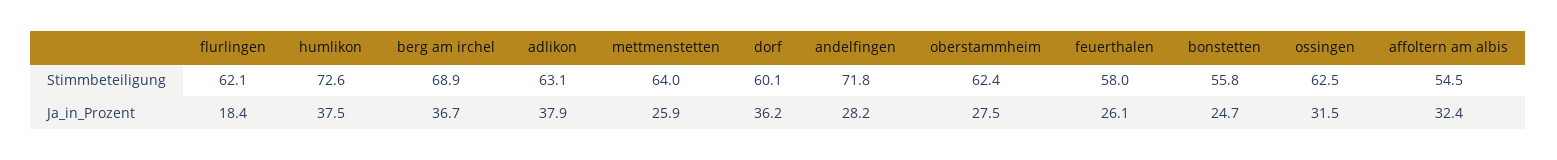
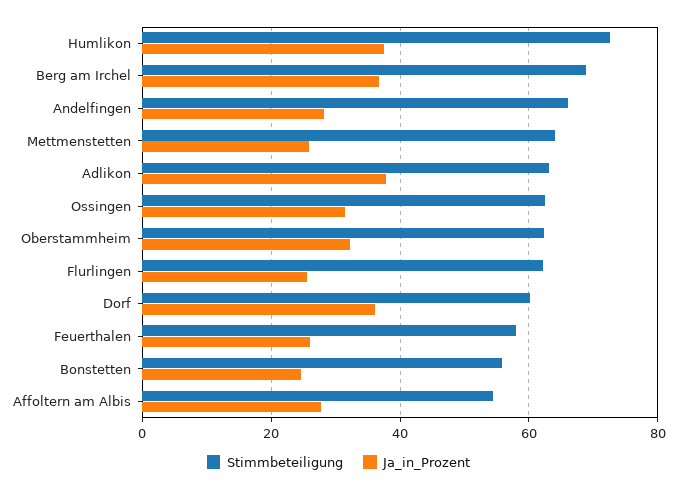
Stimmbeteiligung, andelfingen: 71.8 -> 66
Ja_in_Prozent, flurlingen: 18.4 -> 26
Ja_in_Prozent, oberstammheim: 27.5 -> 32
Ja_in_Prozent, affoltern am albis: 32.4 -> 28

